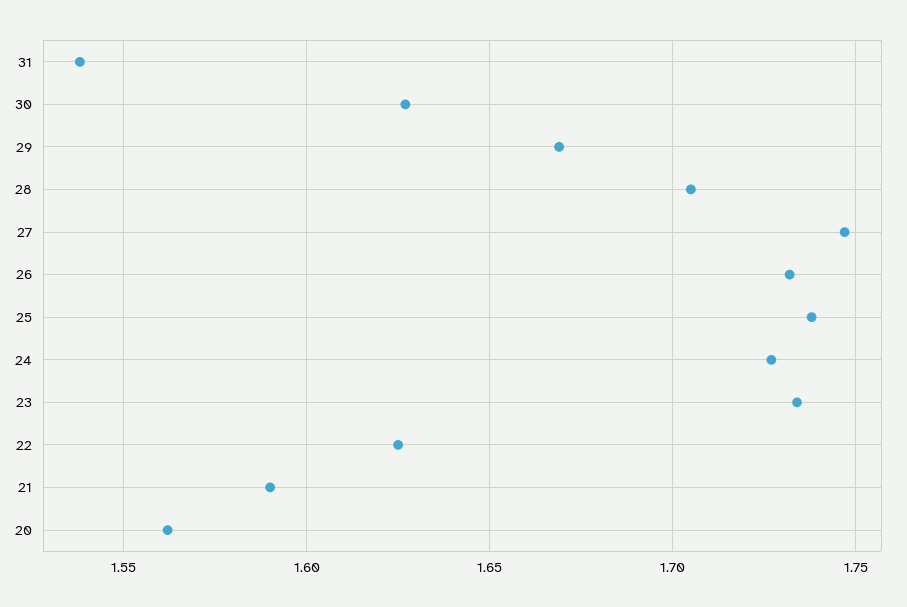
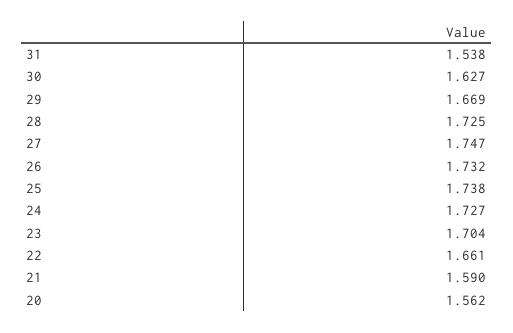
28: 1.705 -> 1.725
23: 1.735 -> 1.704
22: 1.625 -> 1.661

